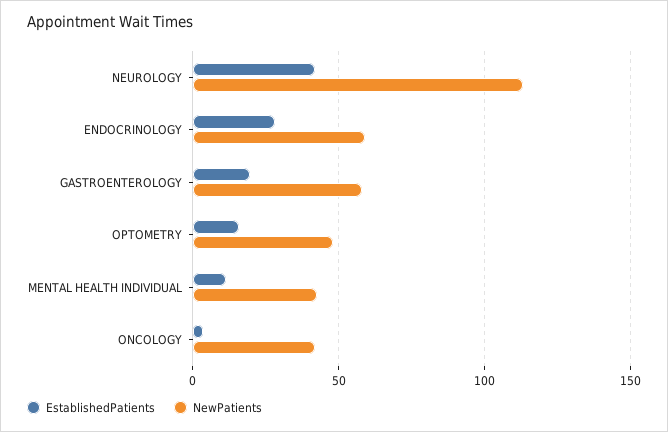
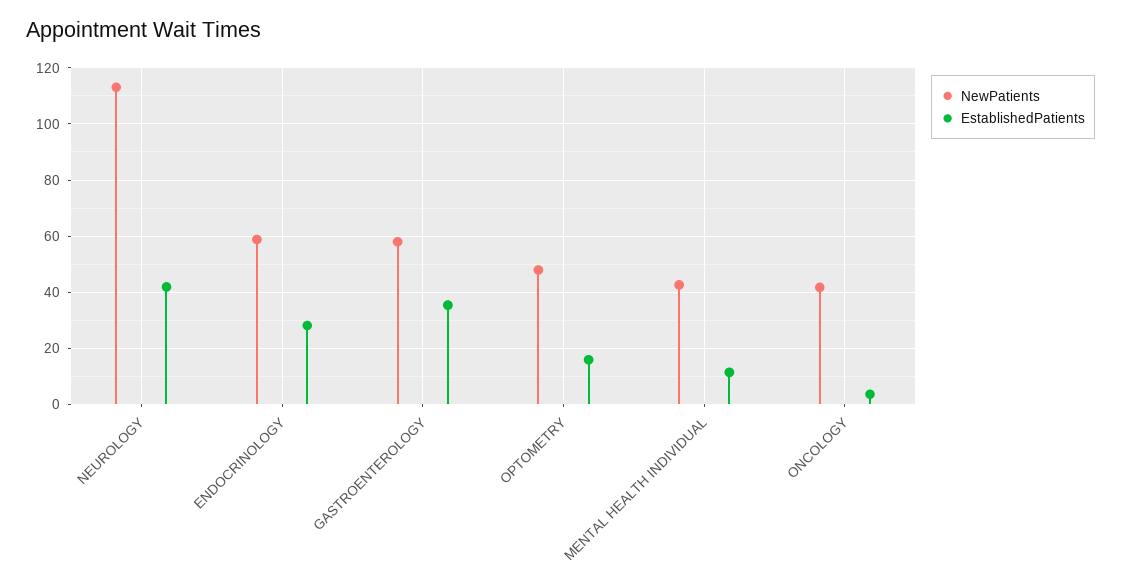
EstablishedPatients, GASTROENTEROLOGY: 20 -> 35

